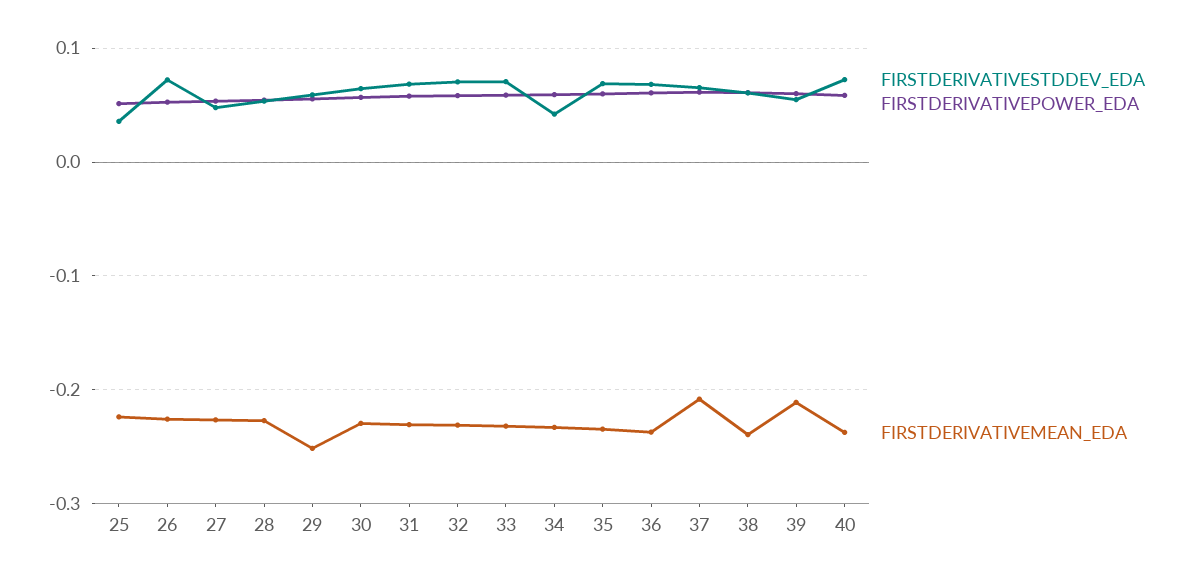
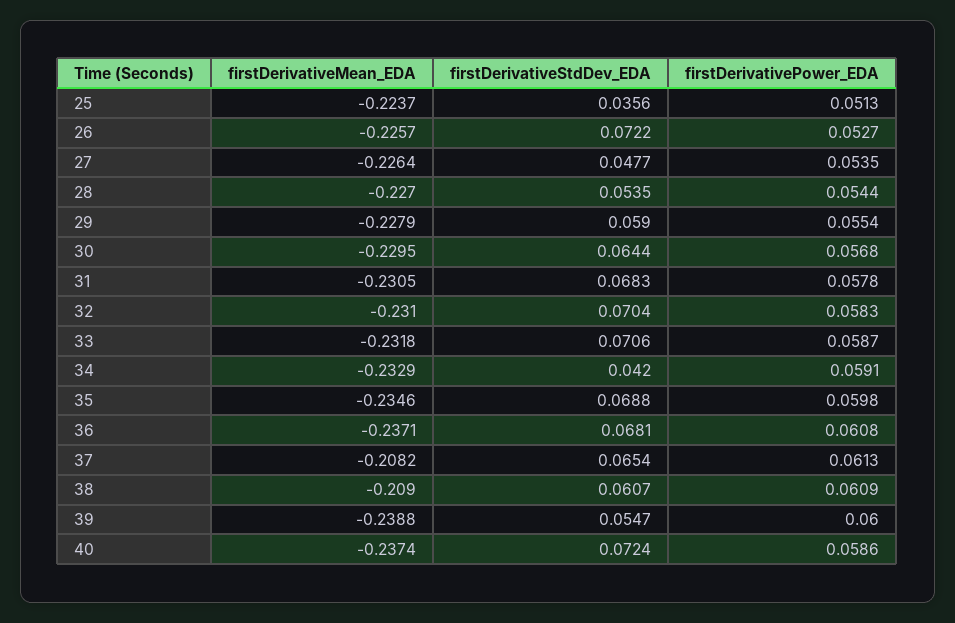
FIRSTDERIVATIVEMEAN_EDA, 29: -0.25 -> -0.2279
FIRSTDERIVATIVEMEAN_EDA, 38: -0.24 -> -0.209
FIRSTDERIVATIVEMEAN_EDA, 39: -0.21 -> -0.2388

